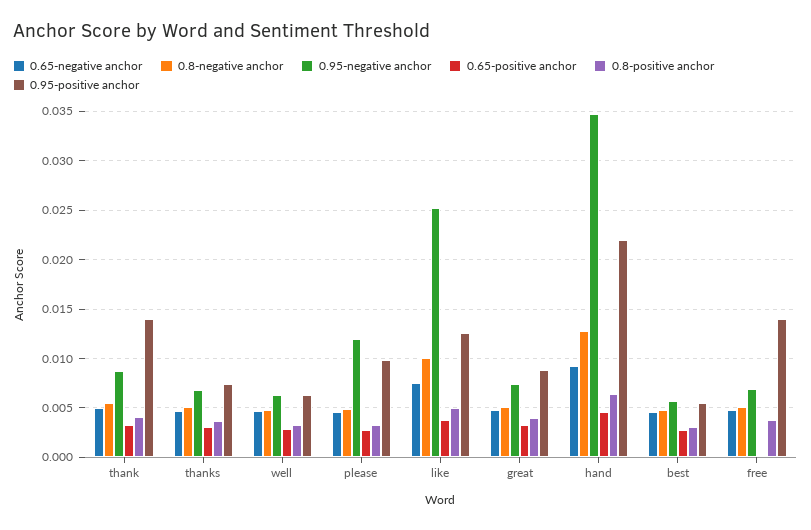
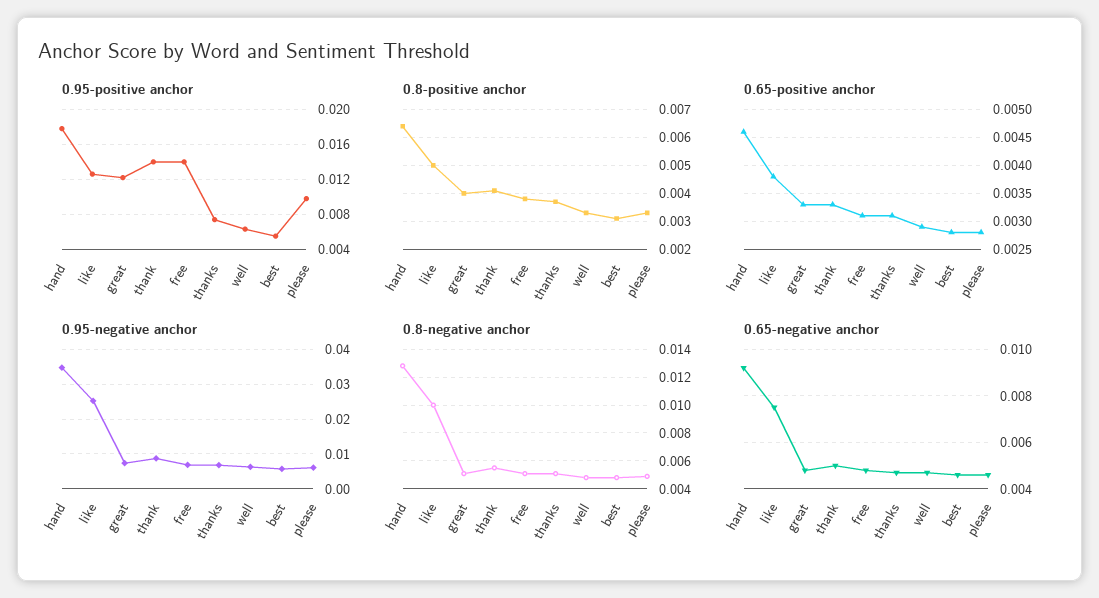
0.95-negative anchor, please: 0.012 -> 0.006
0.95-positive anchor, great: 0.009 -> 0.012
0.95-positive anchor, hand: 0.022 -> 0.018
0.65-positive anchor, free: 0 -> 0.003

